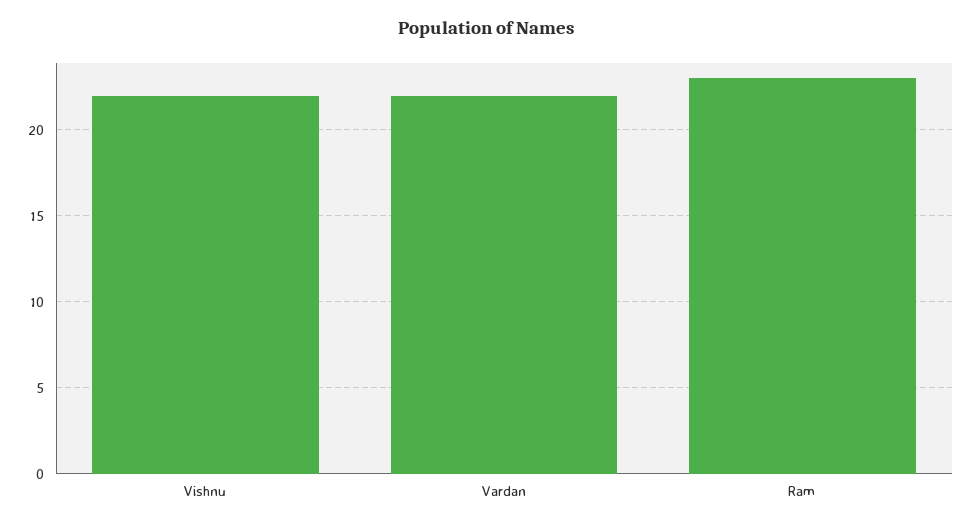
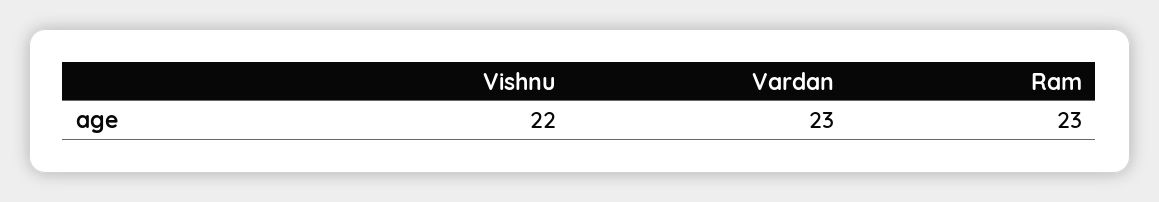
Vardan: 22 -> 23

